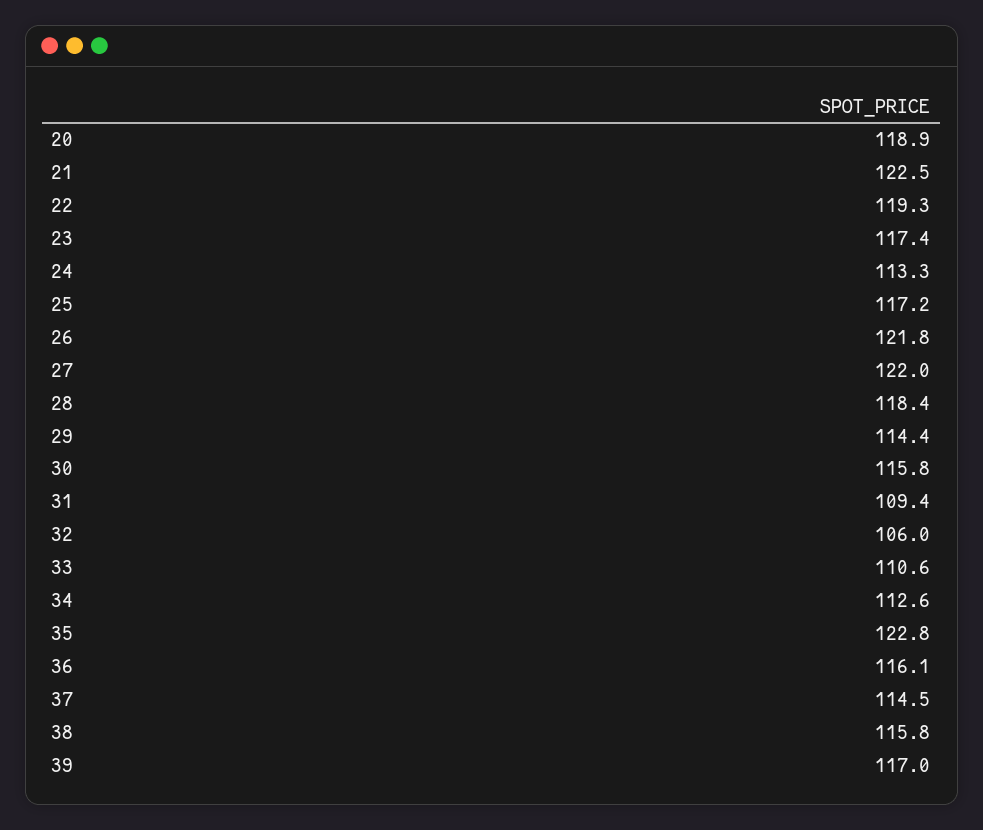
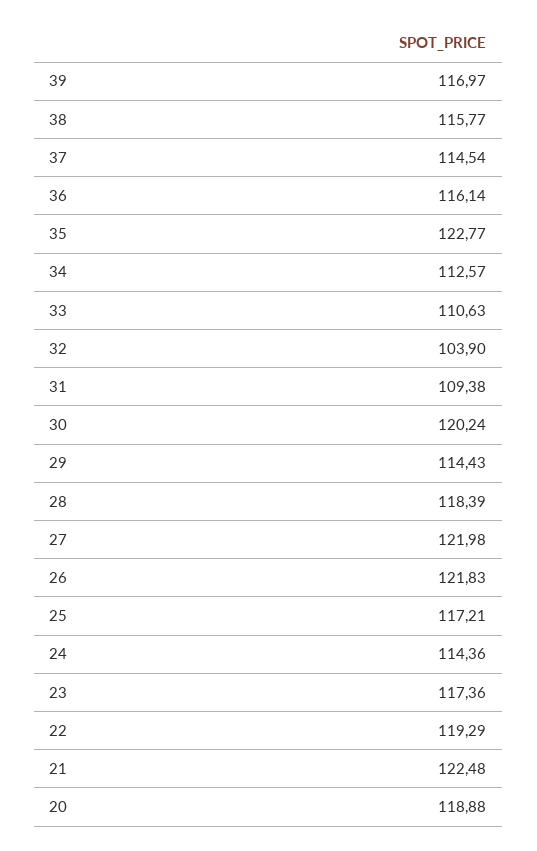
24: 113.3 -> 114.36
30: 115.8 -> 120.24
32: 106 -> 103.9

